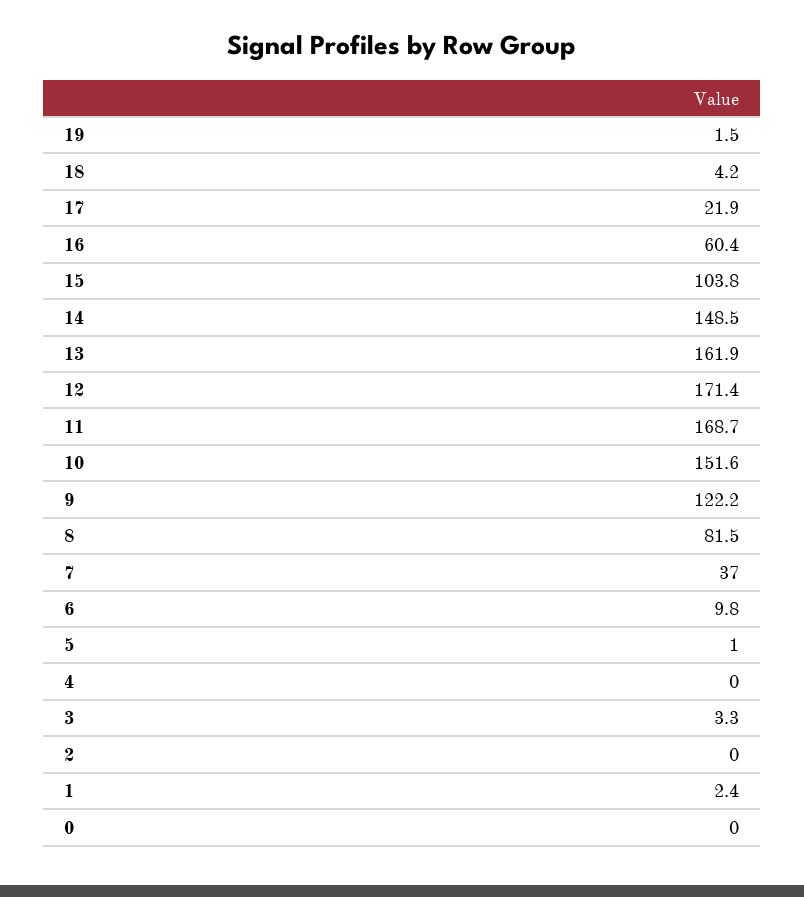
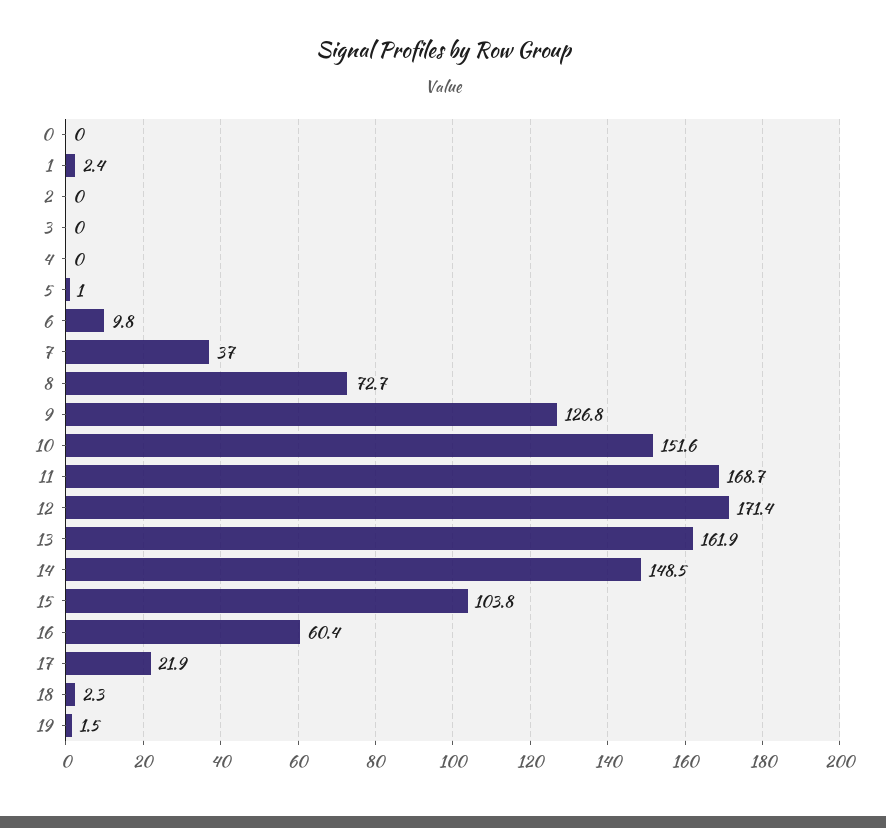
18: 4.2 -> 2.3
9: 122.2 -> 126.8
8: 81.5 -> 72.7
3: 3.3 -> 0

